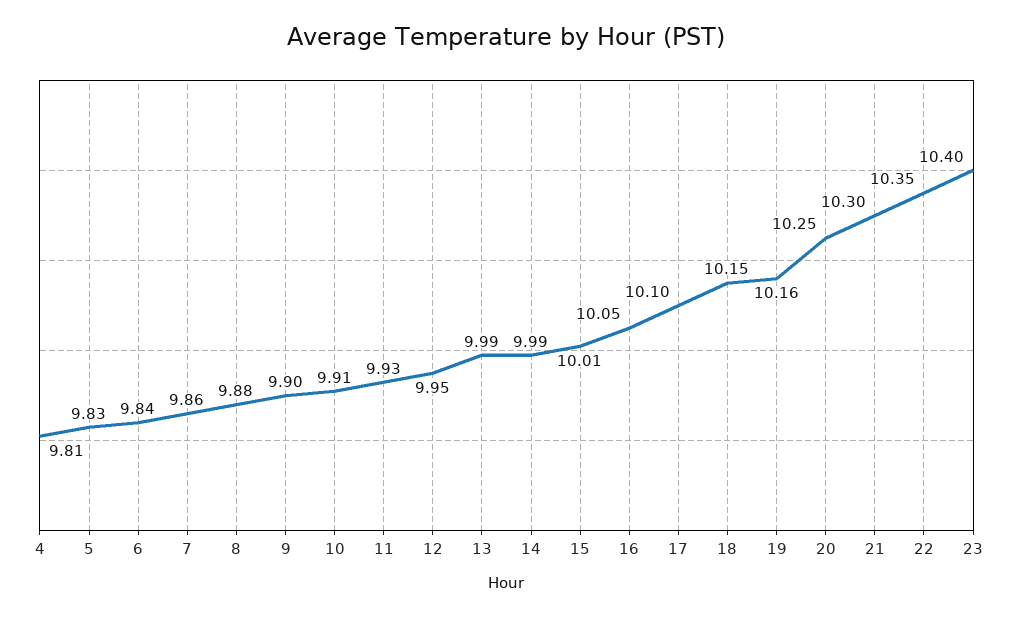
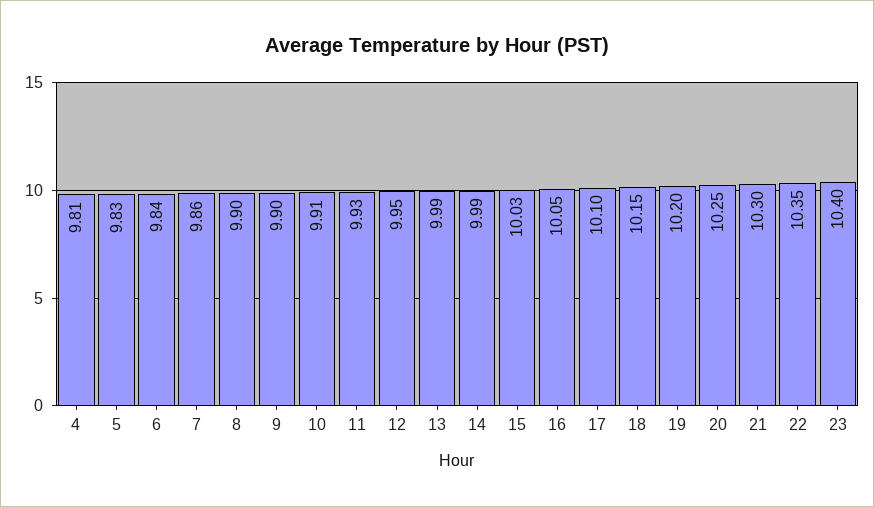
8: 9.88 -> 9.9
15: 10.01 -> 10.03
19: 10.16 -> 10.2

